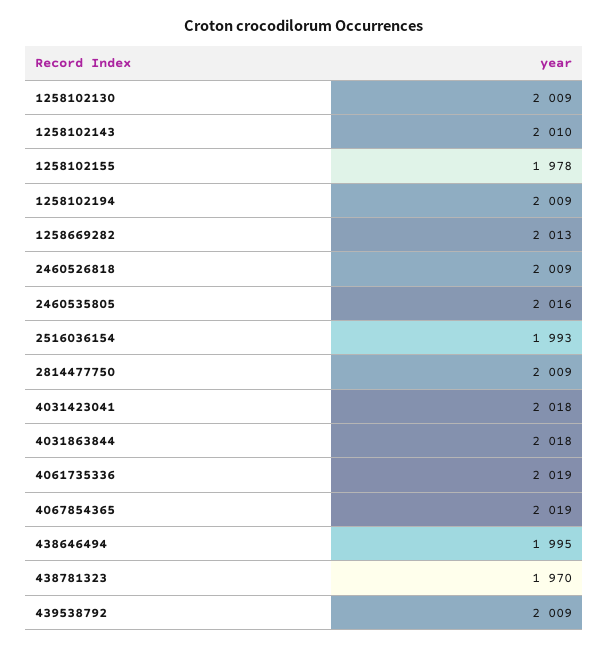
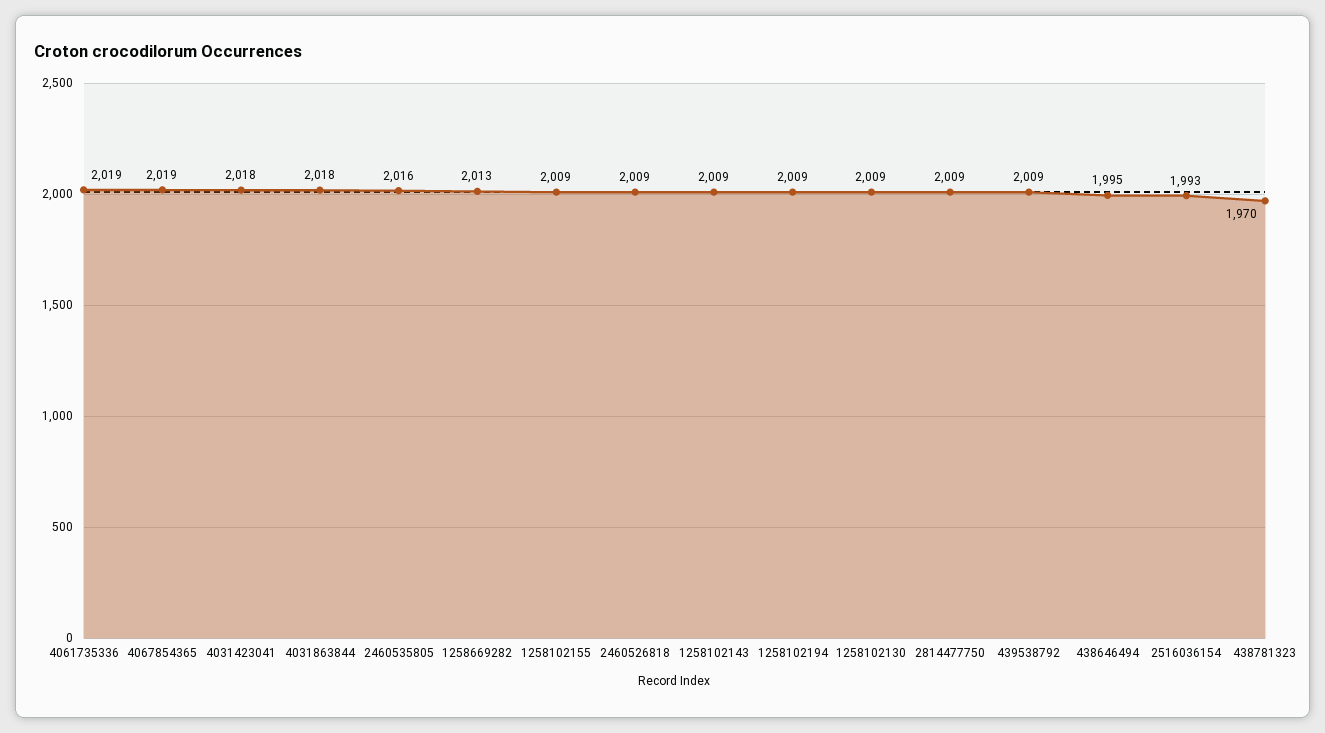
1258102143: 2010 -> 2009
1258102155: 1978 -> 2009

